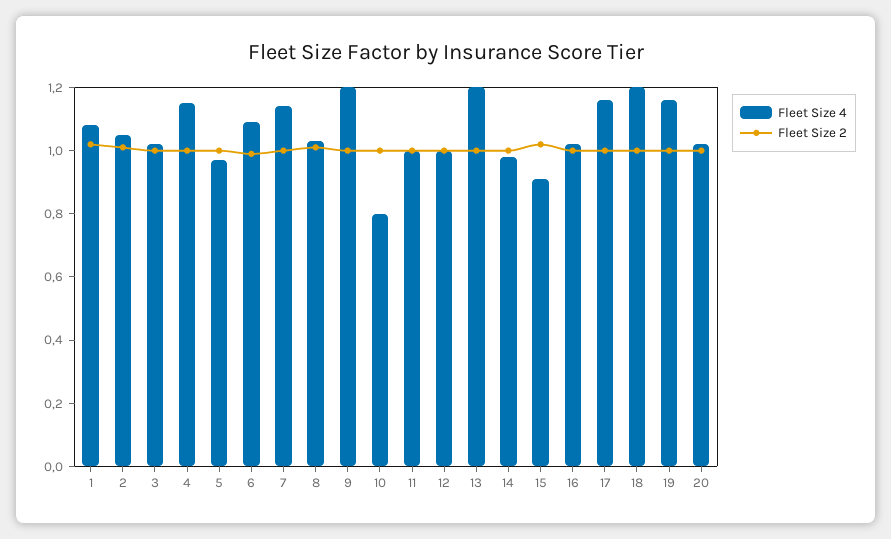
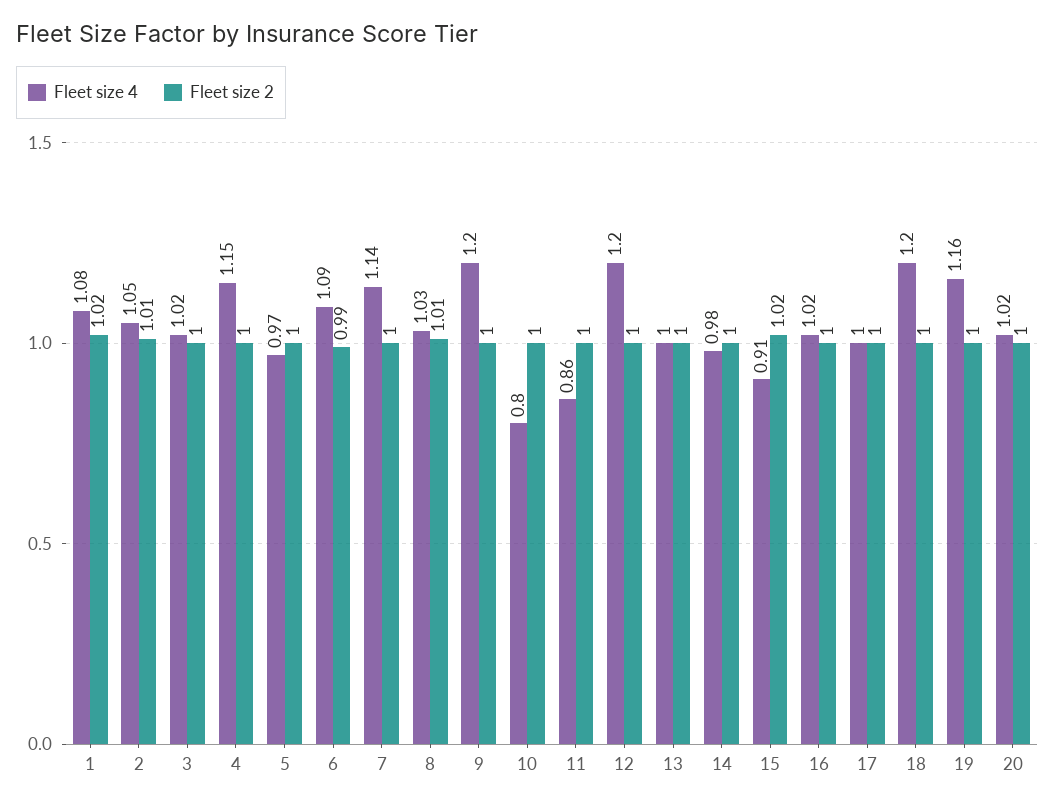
Fleet Size 4, 11: 1 -> 0.86
Fleet Size 4, 12: 1 -> 1.2
Fleet Size 4, 13: 1.2 -> 1
Fleet Size 4, 17: 1.15 -> 1

